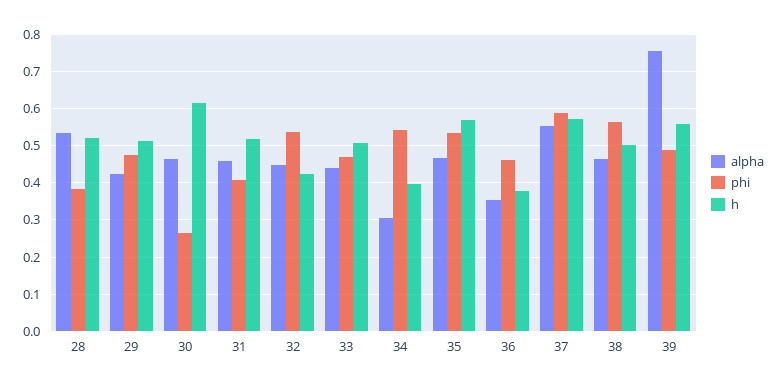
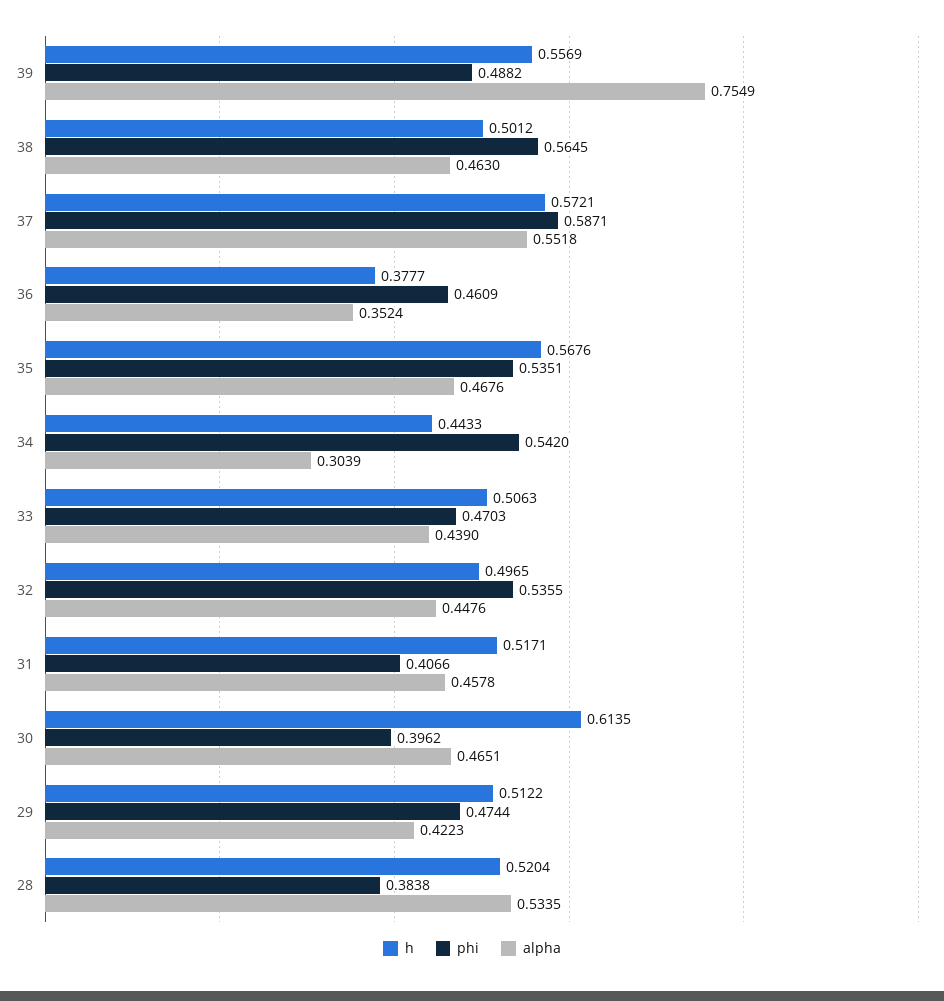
phi, 30: 0.26 -> 0.3962
h, 32: 0.42 -> 0.4965
h, 34: 0.4 -> 0.4433

